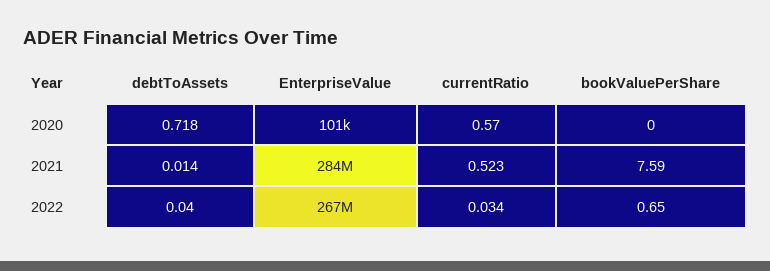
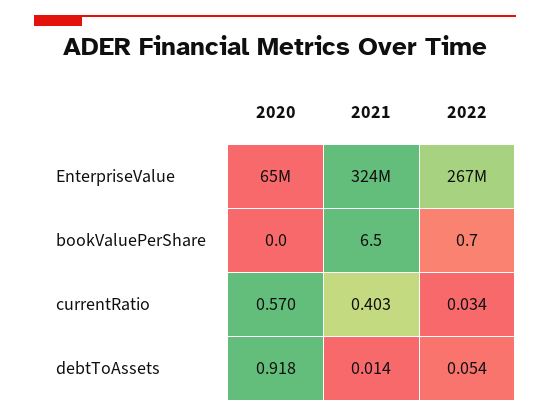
debtToAssets, 2020: 0.718 -> 0.918
EnterpriseValue, 2020: 101000 -> 65000000
EnterpriseValue, 2021: 284000000 -> 324000000
currentRatio, 2021: 0.523 -> 0.403
bookValuePerShare, 2021: 7.59 -> 6.5
debtToAssets, 2022: 0.04 -> 0.054

